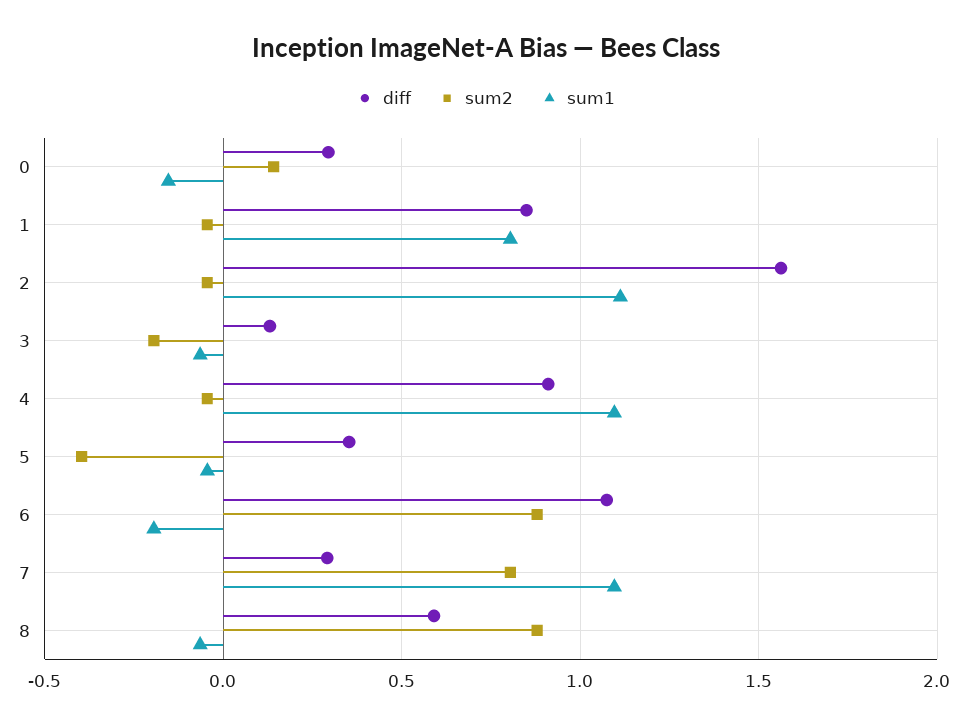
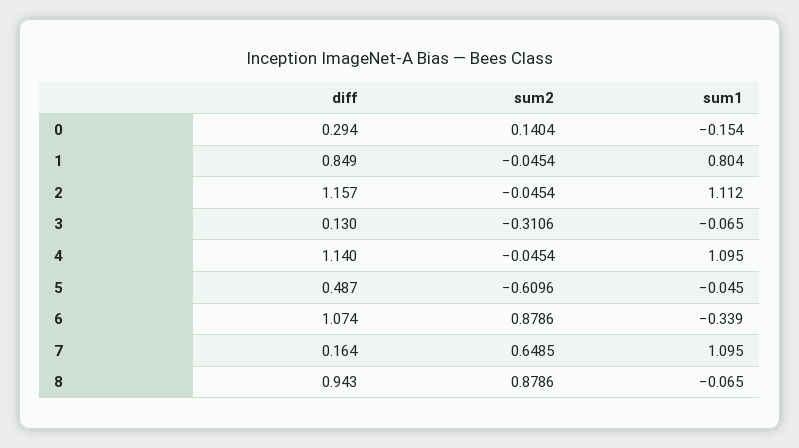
diff, 2: 1.55 -> 1.157
sum2, 3: -0.2 -> -0.3106
diff, 4: 0.9 -> 1.14
diff, 5: 0.35 -> 0.487
sum2, 5: -0.4 -> -0.6096
sum1, 6: -0.2 -> -0.339
diff, 7: 0.3 -> 0.164
sum2, 7: 0.8 -> 0.6485
diff, 8: 0.6 -> 0.943

